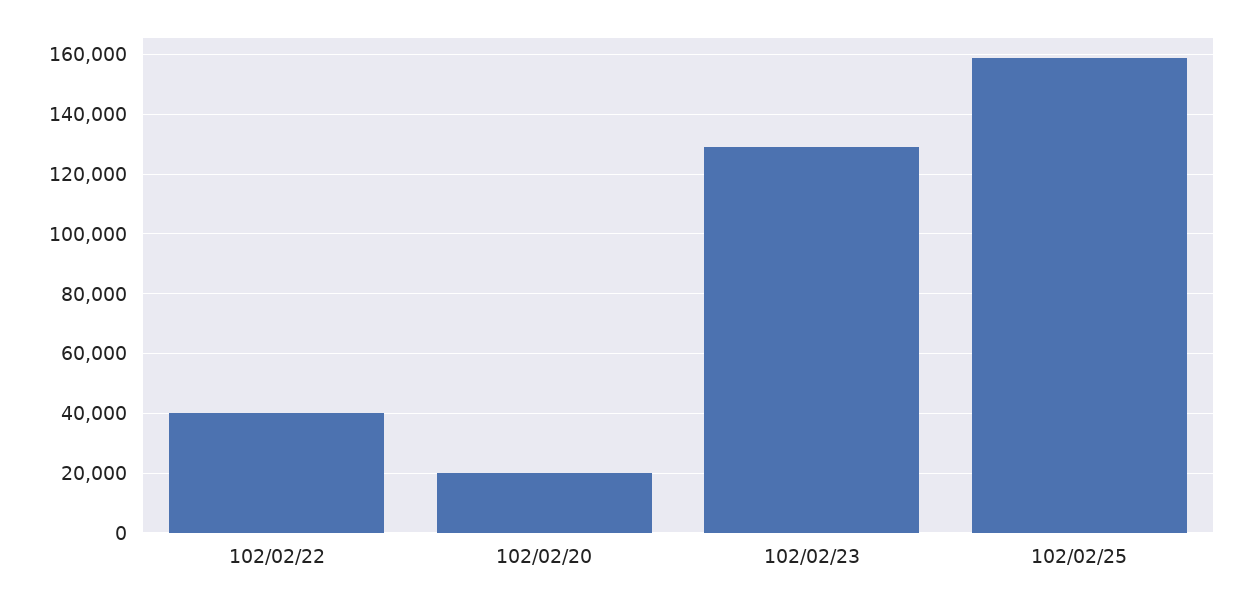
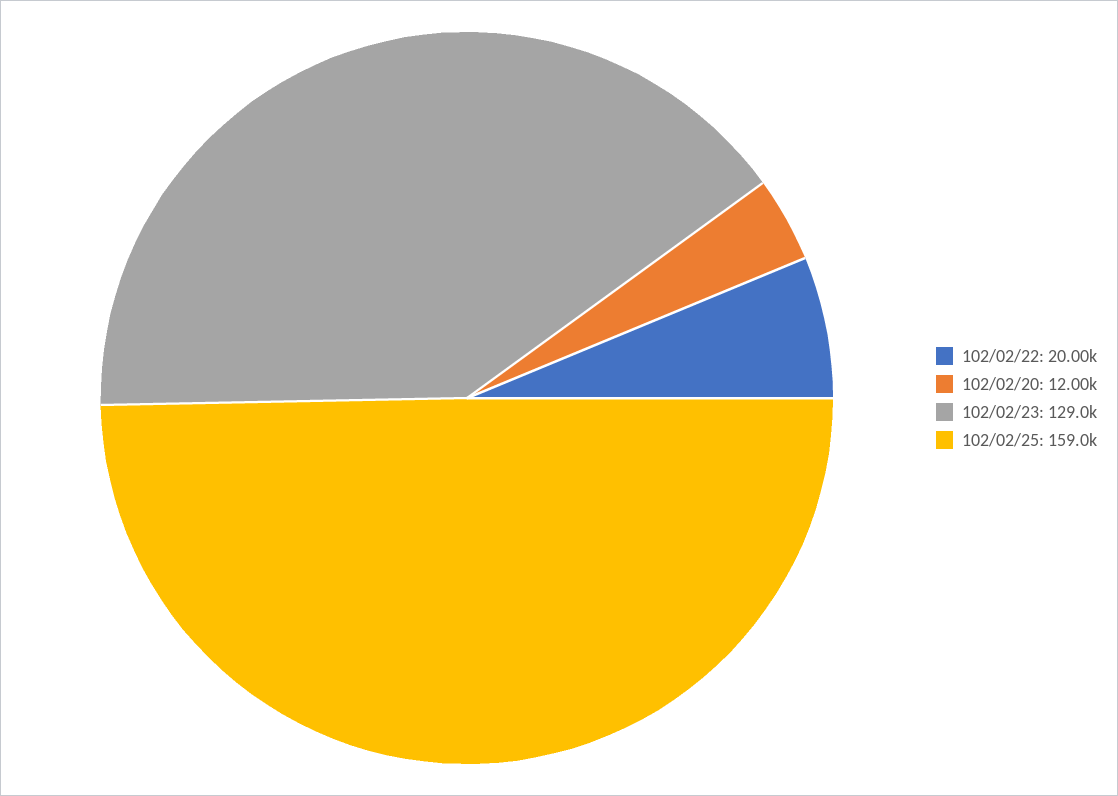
102/02/22: 40000 -> 20000
102/02/20: 20000 -> 12000

